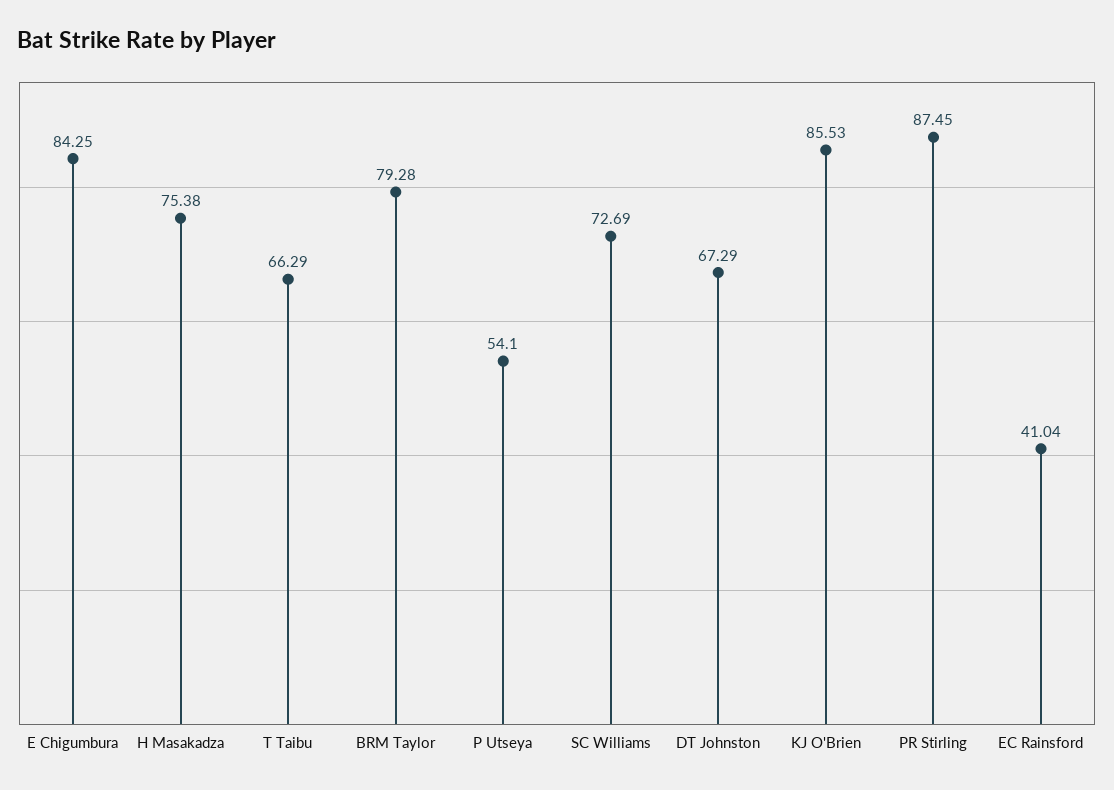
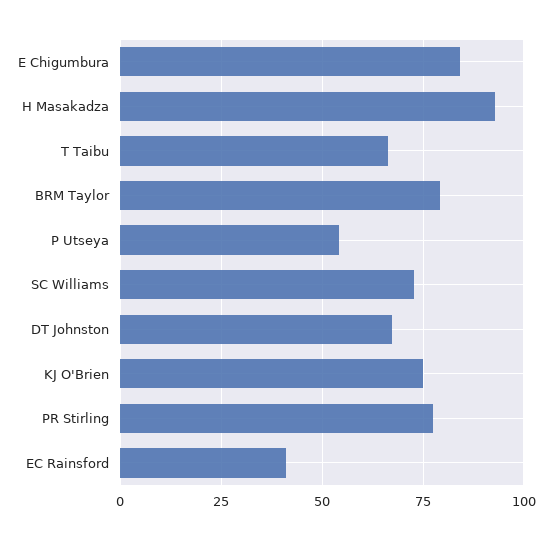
H Masakadza: 75.38 -> 92.5
KJ O'Brien: 85.53 -> 75
PR Stirling: 87.45 -> 77.5

